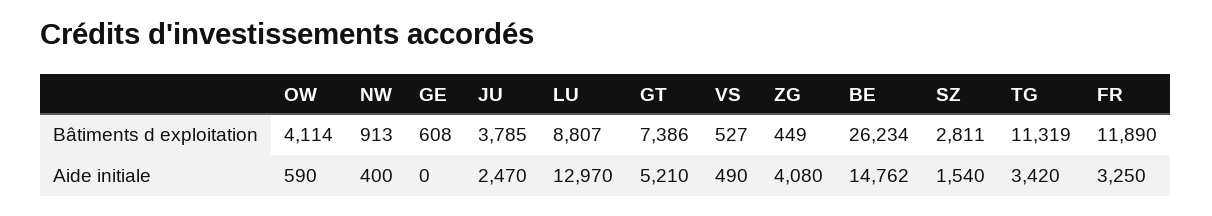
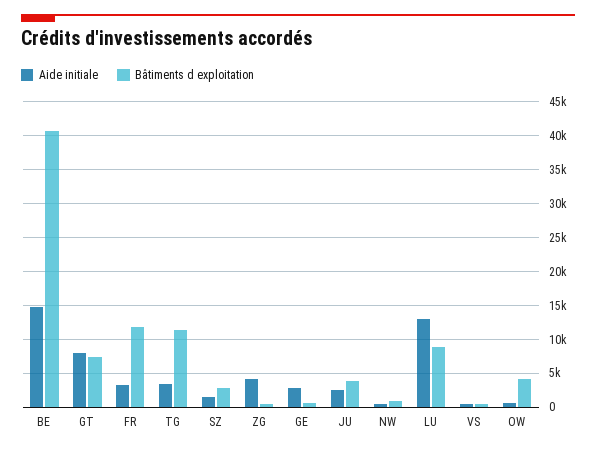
Bâtiments d exploitation, BE: 26234 -> 41000
Aide initiale, GE: 0 -> 3000
Aide initiale, GT: 5210 -> 8000

